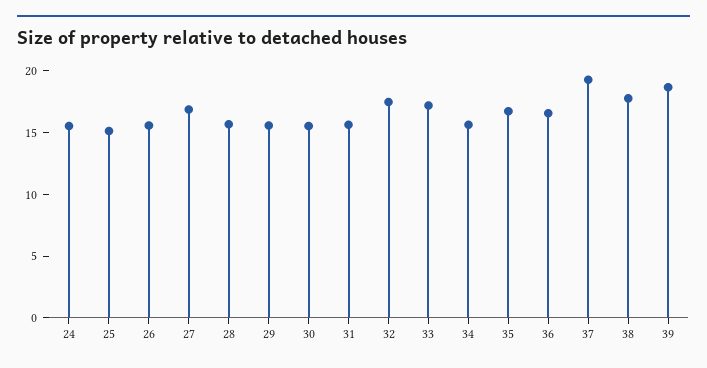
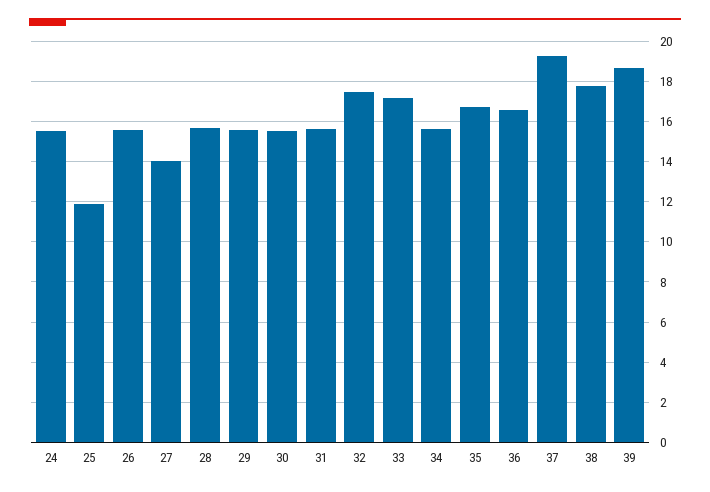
25: 15 -> 12
27: 17 -> 14

